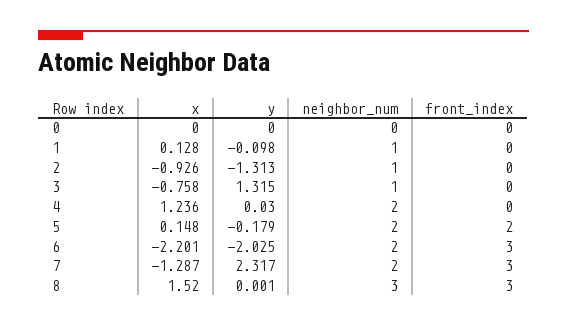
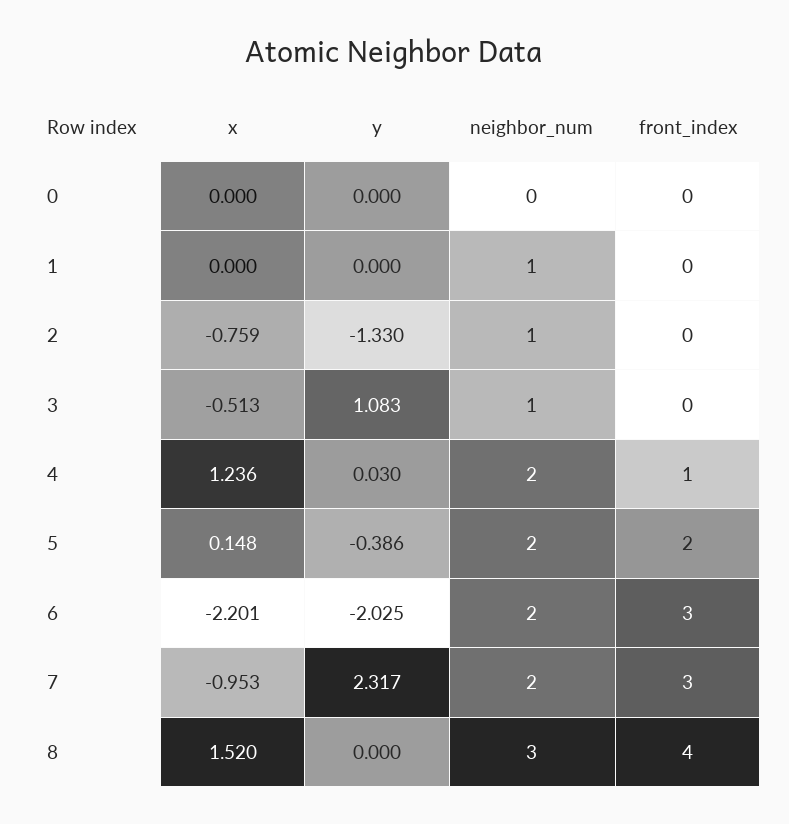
x, 1: 0.128 -> 0
y, 1: -0.098 -> 0
x, 2: -0.926 -> -0.759
y, 2: -1.313 -> -1.33
x, 3: -0.758 -> -0.513
y, 3: 1.315 -> 1.083
front_index, 4: 0 -> 1
y, 5: -0.179 -> -0.386
x, 7: -1.287 -> -0.953
y, 8: 0.001 -> 0
front_index, 8: 3 -> 4

